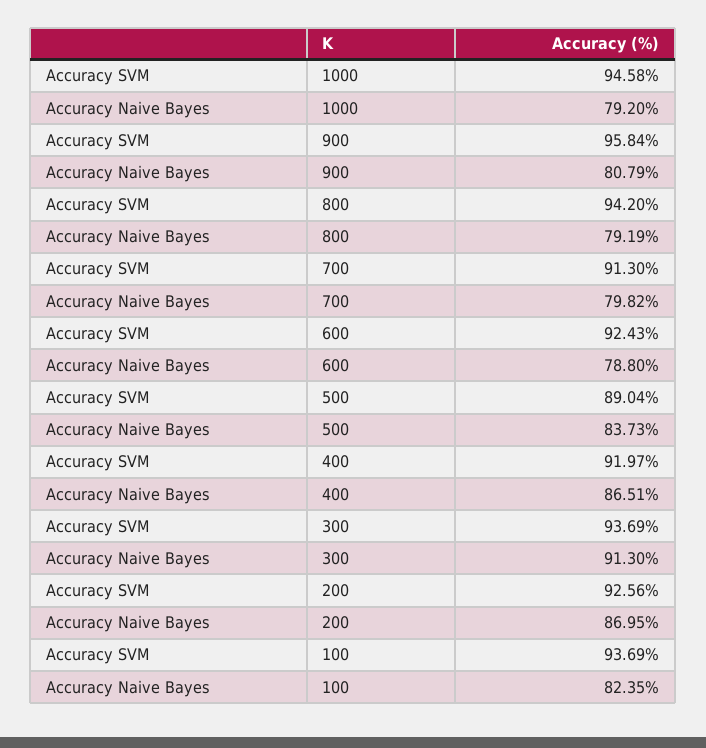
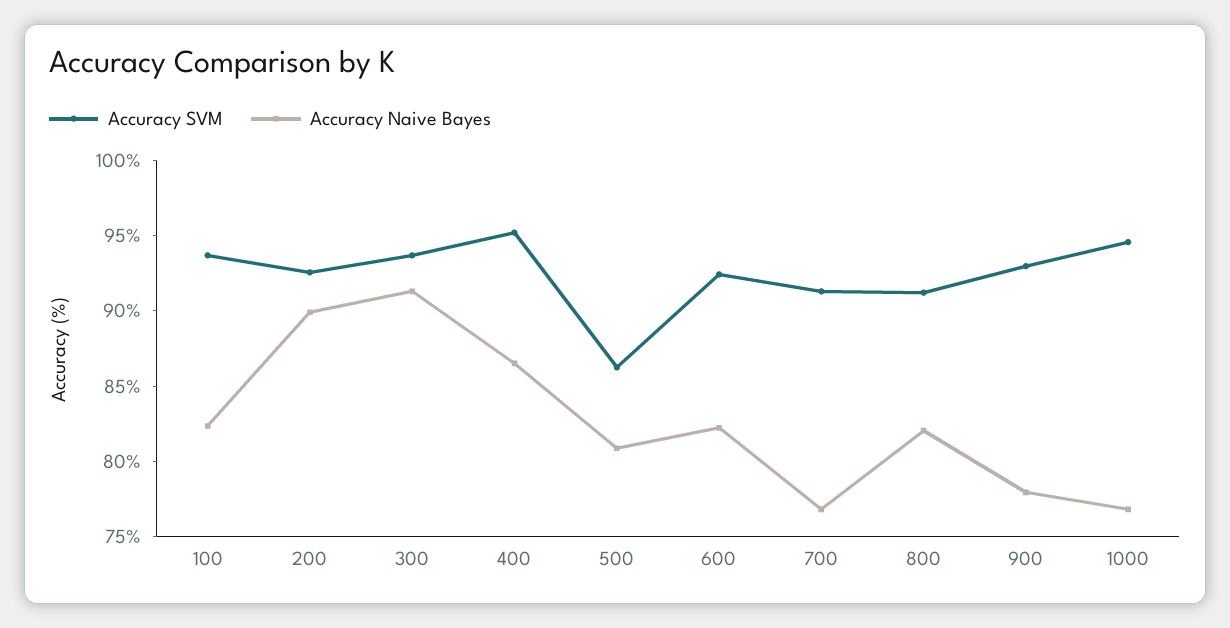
Accuracy Naive Bayes, 1000: 79.2 -> 77
Accuracy SVM, 900: 95.84 -> 93
Accuracy Naive Bayes, 900: 80.79 -> 78
Accuracy SVM, 800: 94.2 -> 91
Accuracy Naive Bayes, 800: 79.19 -> 82
Accuracy Naive Bayes, 700: 79.82 -> 77
Accuracy Naive Bayes, 600: 78.8 -> 82
Accuracy SVM, 500: 89.04 -> 86
Accuracy Naive Bayes, 500: 83.73 -> 81
Accuracy SVM, 400: 91.97 -> 95
Accuracy Naive Bayes, 200: 86.95 -> 90

